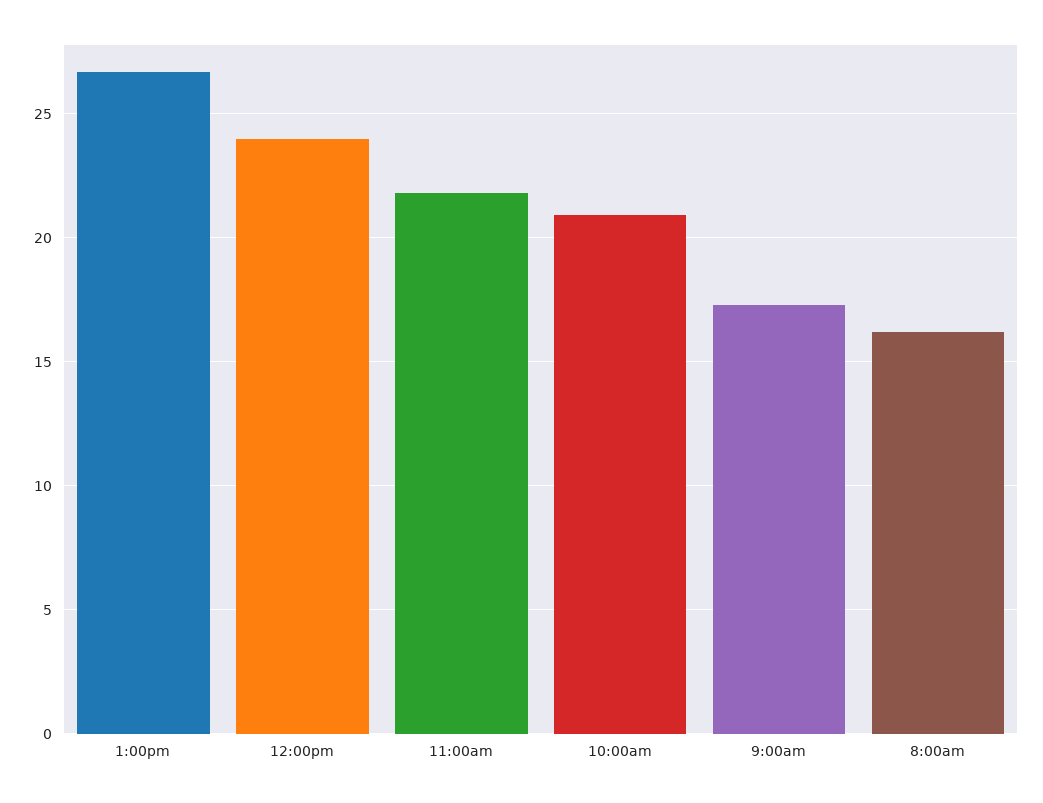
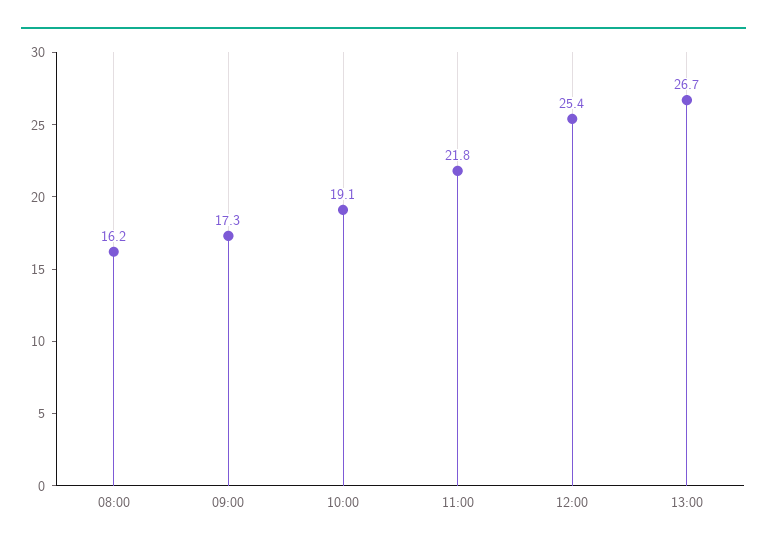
12:00pm: 24 -> 25.4
10:00am: 21 -> 19.1

